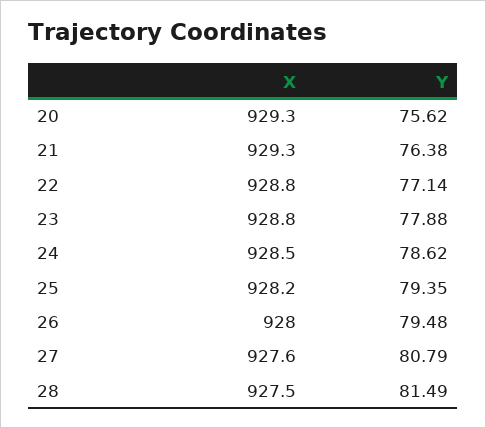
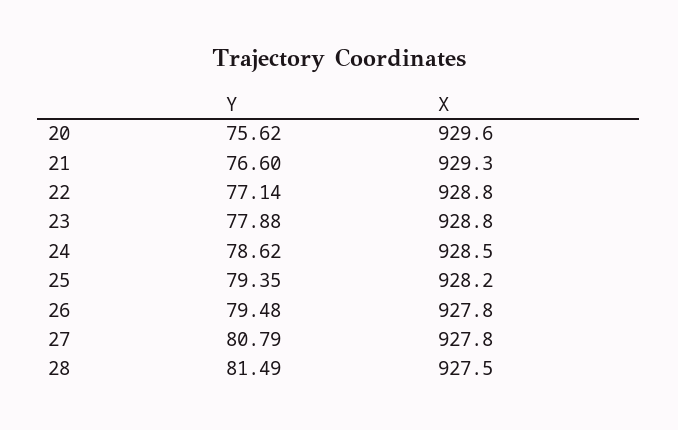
X, 20: 929.3 -> 929.6
Y, 21: 76.38 -> 76.6
X, 26: 928 -> 927.8
X, 27: 927.6 -> 927.8

